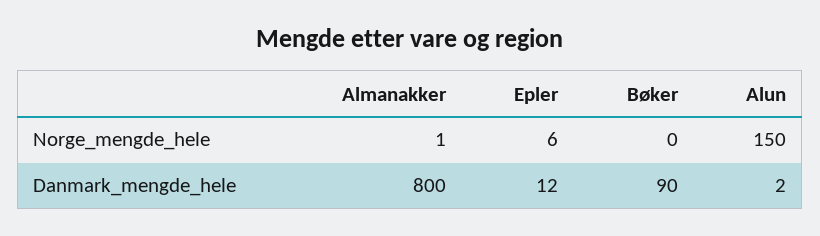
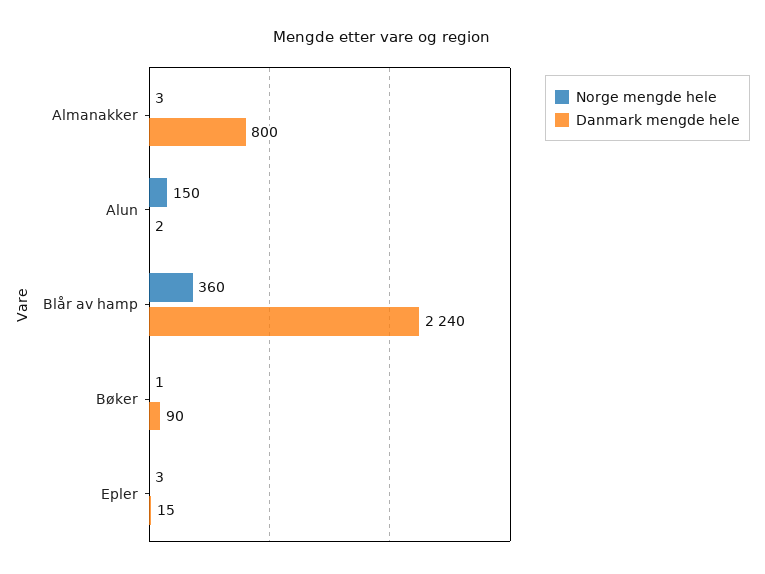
Norge_mengde_hele, Almanakker: 1 -> 3
Norge_mengde_hele, Epler: 6 -> 3
Norge_mengde_hele, Bøker: 0 -> 1
Danmark_mengde_hele, Epler: 12 -> 15
Norge_mengde_hele, Blår av hamp: none -> 360
Danmark_mengde_hele, Blår av hamp: none -> 2240

